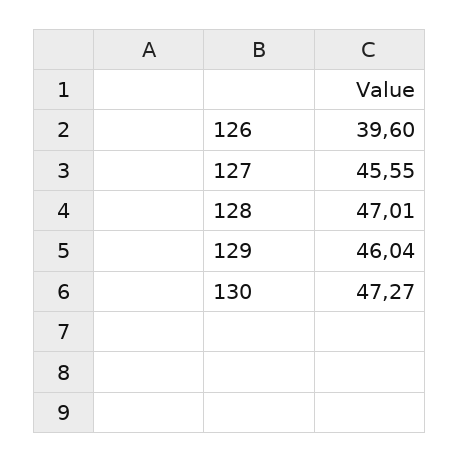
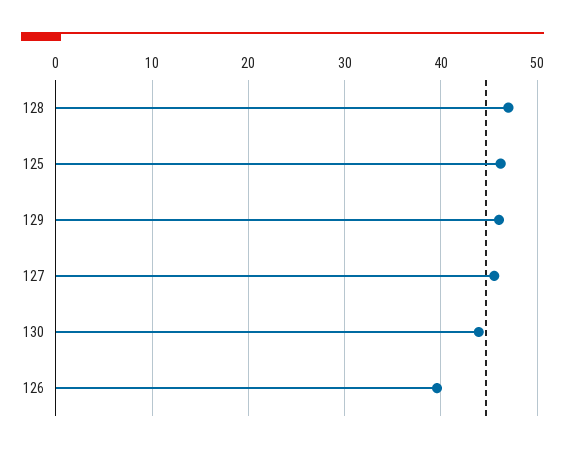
130: 47.27 -> 44
125: none -> 46

